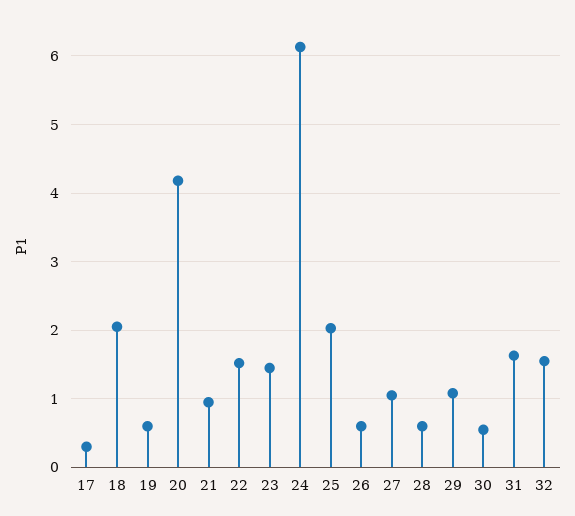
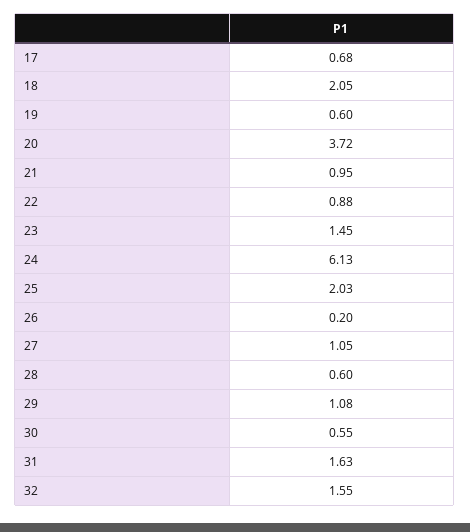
17: 0.3 -> 0.68
20: 4.2 -> 3.72
22: 1.5 -> 0.88
26: 0.6 -> 0.2

